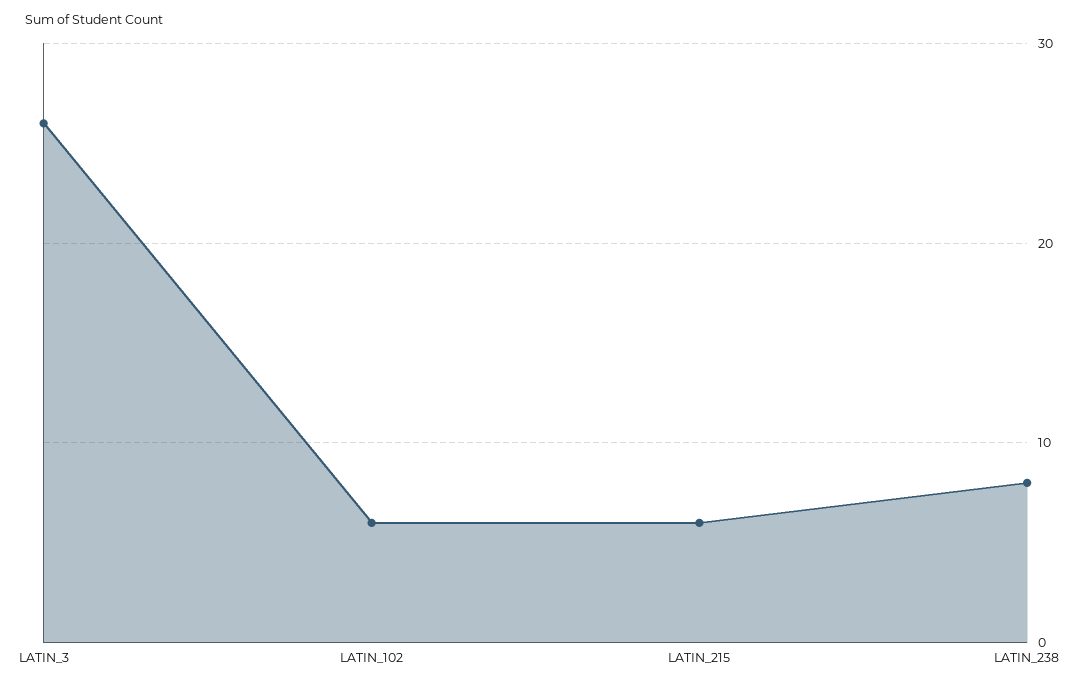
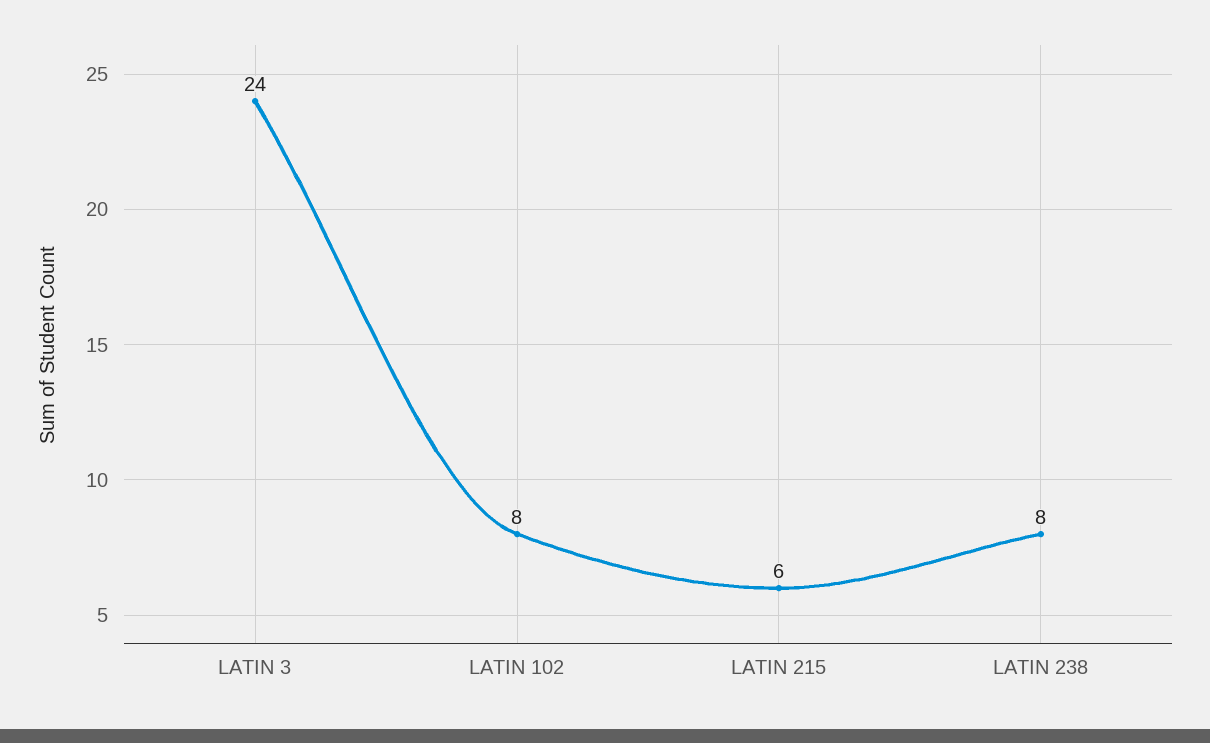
LATIN_3: 26 -> 24
LATIN_102: 6 -> 8

